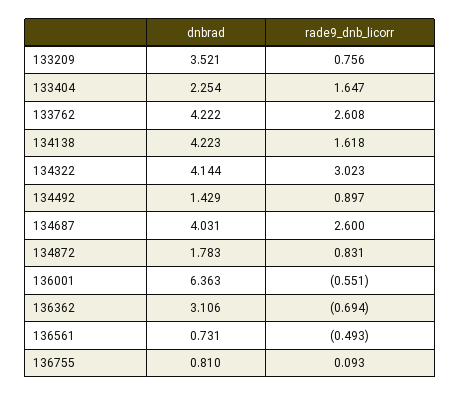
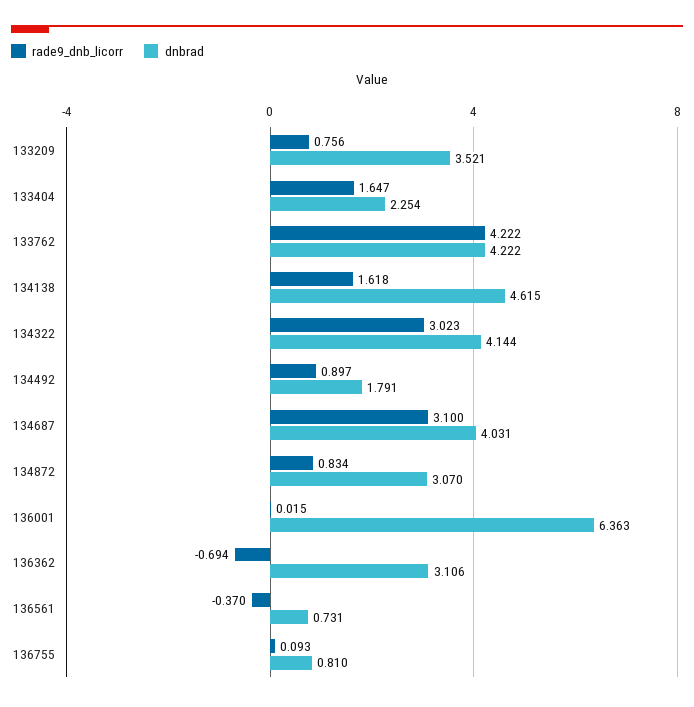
rade9_dnb_licorr, 133762: 2.608 -> 4.222
dnbrad, 134138: 4.223 -> 4.615
dnbrad, 134492: 1.429 -> 1.791
rade9_dnb_licorr, 134687: 2.6 -> 3.1
dnbrad, 134872: 1.783 -> 3.07
rade9_dnb_licorr, 134872: 0.831 -> 0.834
rade9_dnb_licorr, 136001: -0.551 -> 0.015
rade9_dnb_licorr, 136561: -0.493 -> -0.37

